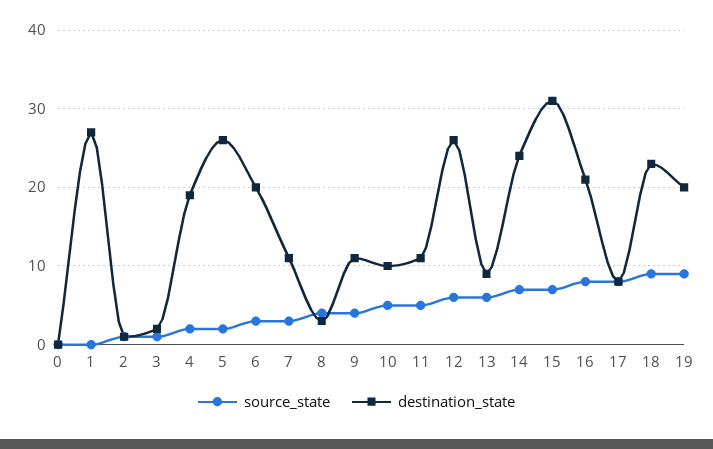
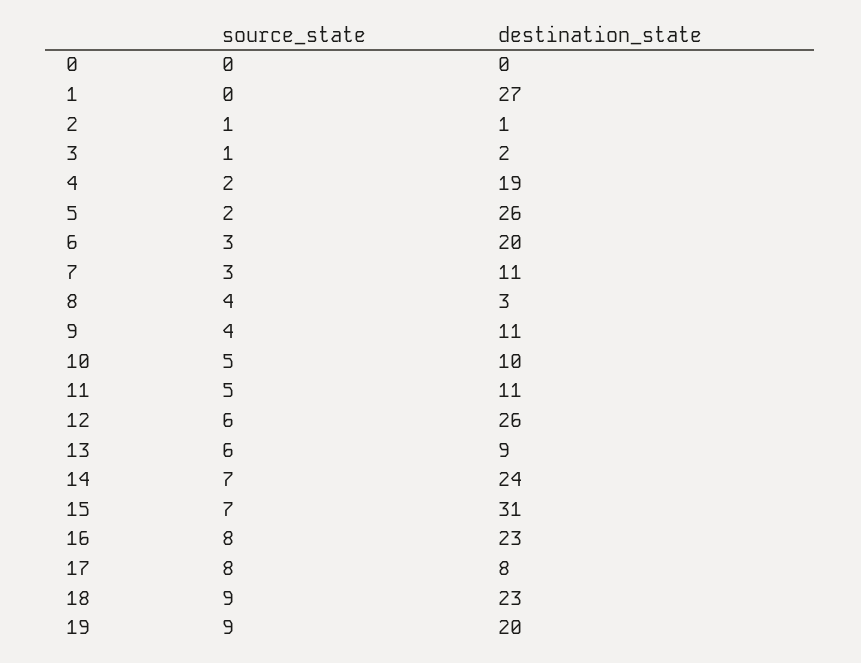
destination_state, 16: 21 -> 23

